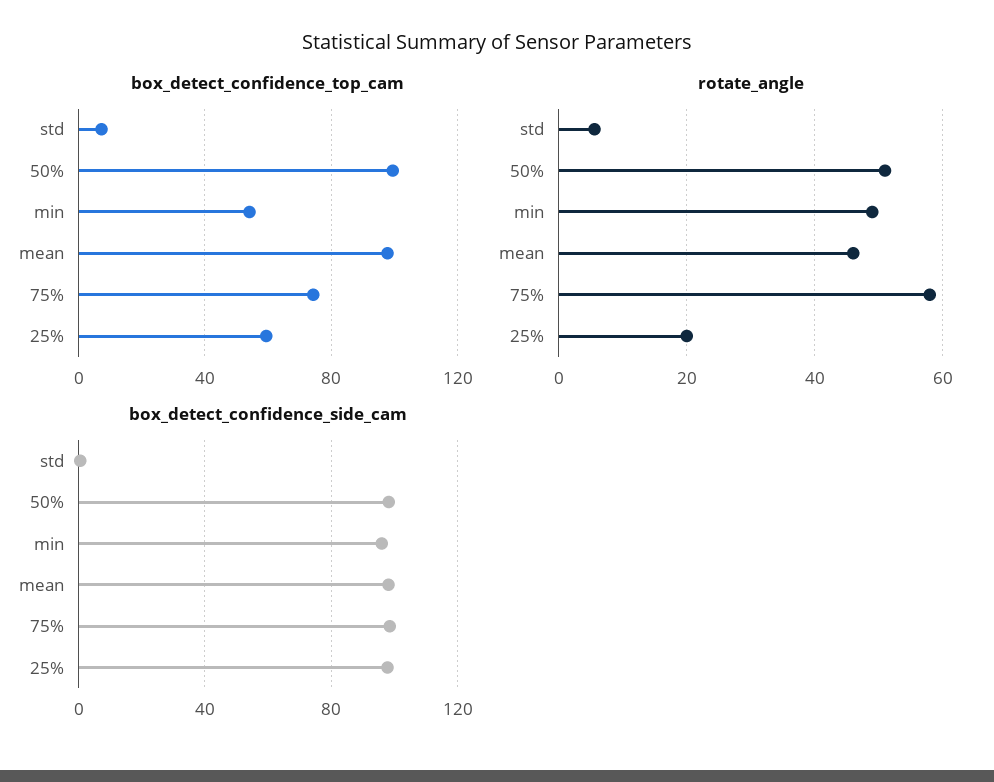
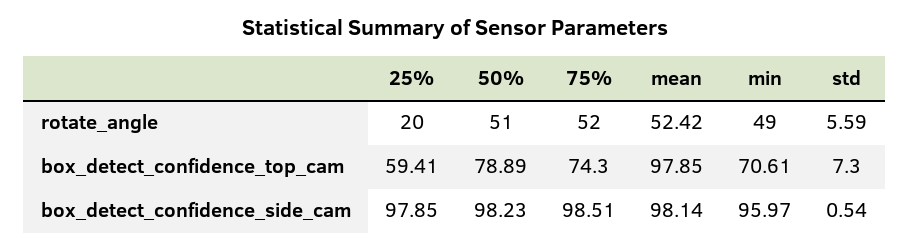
box_detect_confidence_top_cam, 50%: 100 -> 78.89
box_detect_confidence_top_cam, min: 55 -> 70.61
rotate_angle, mean: 46 -> 52.42
rotate_angle, 75%: 58 -> 52

